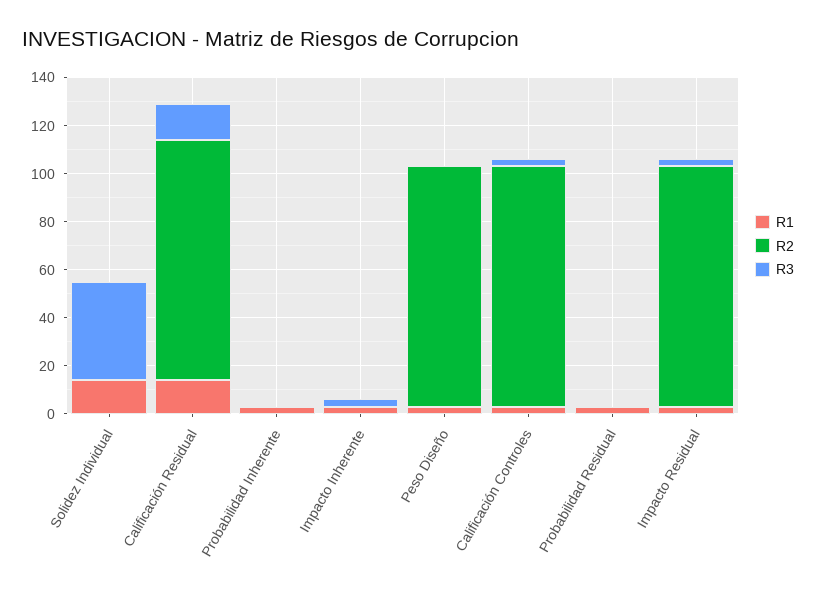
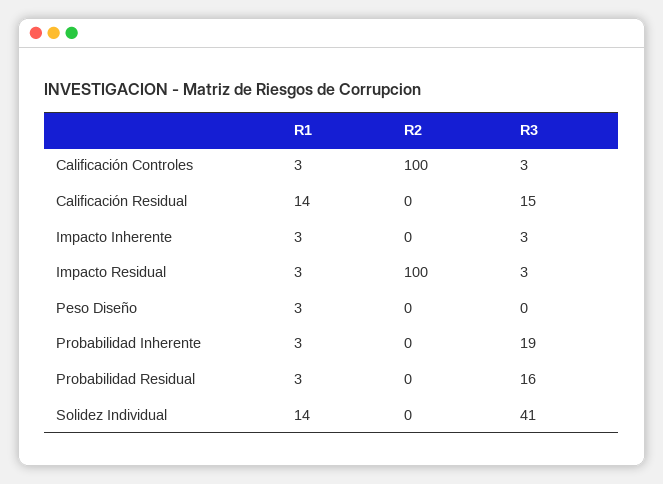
R2, Calificación Residual: 100 -> 0
R3, Probabilidad Inherente: 0 -> 19
R2, Peso Diseño: 100 -> 0
R3, Probabilidad Residual: 0 -> 16

